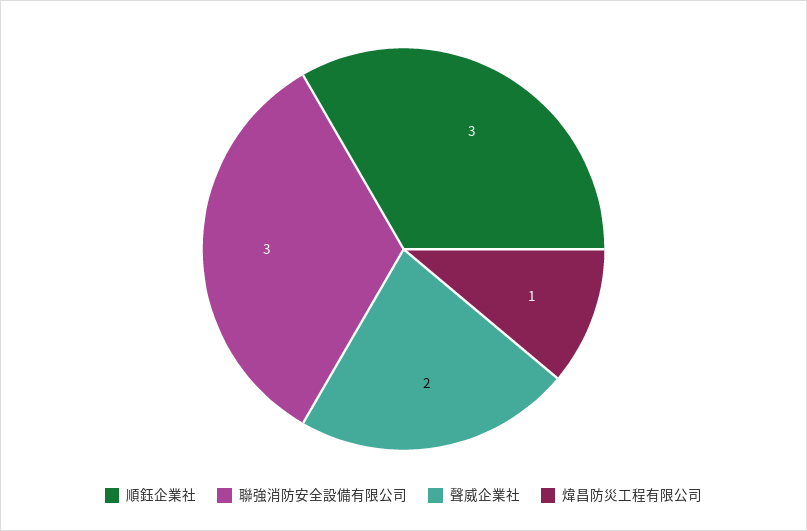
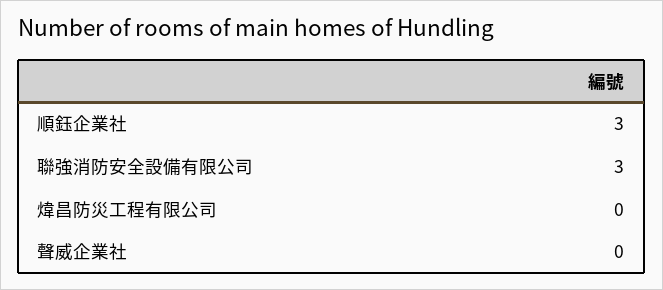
聲威企業社: 2 -> 0
煒昌防災工程有限公司: 1 -> 0

